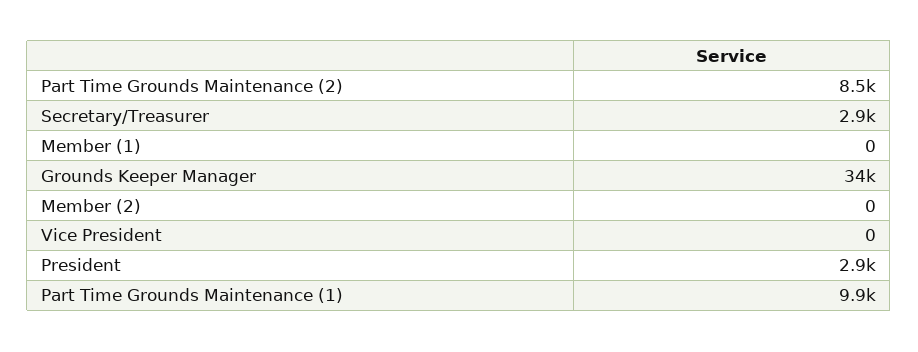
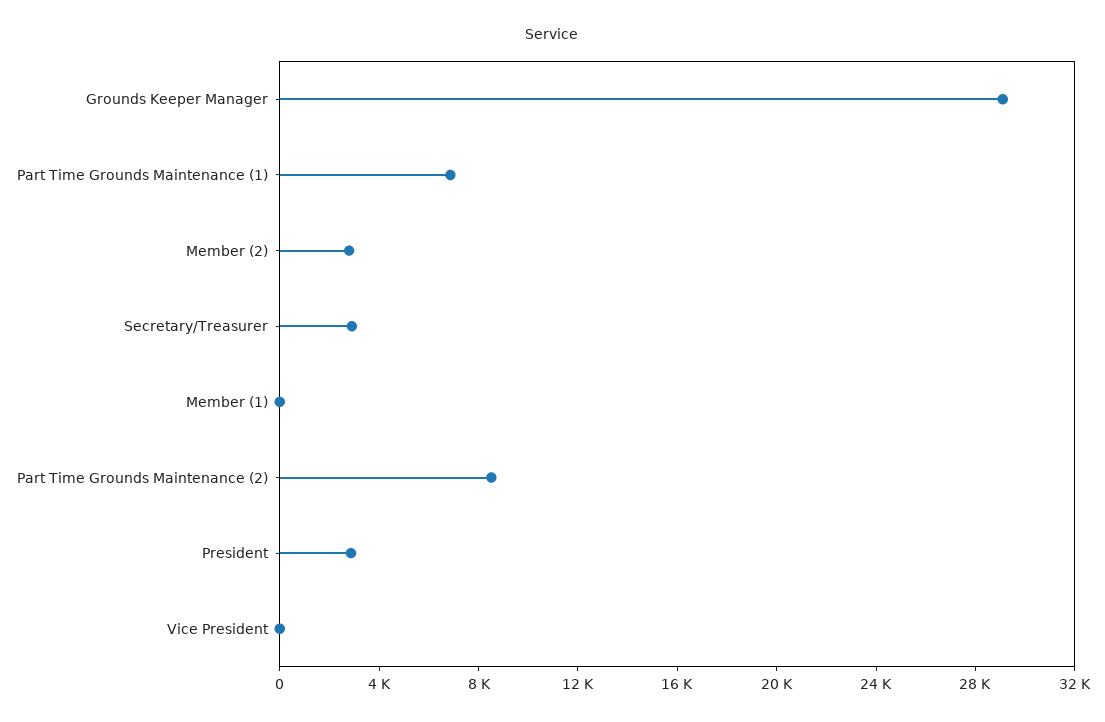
Grounds Keeper Manager: 34000 -> 29000
Member (2): 0 -> 3000
Part Time Grounds Maintenance (1): 9900 -> 7000

